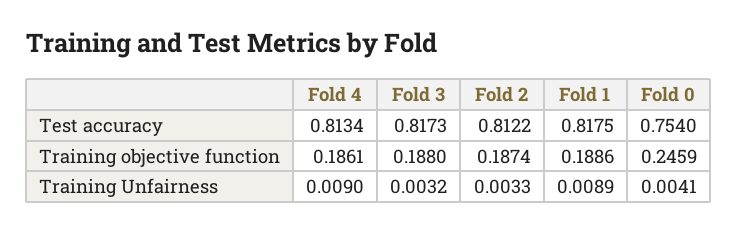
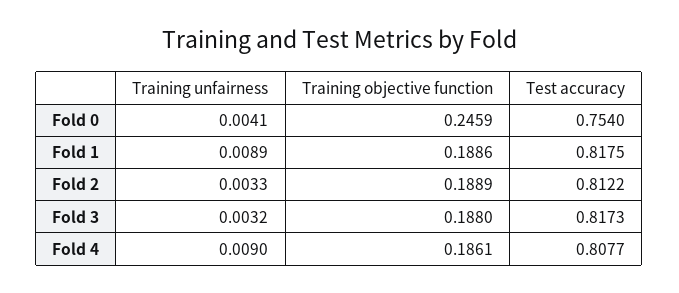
Fold 4, Test accuracy: 0.8134 -> 0.8077
Fold 2, Training objective function: 0.1874 -> 0.1889

